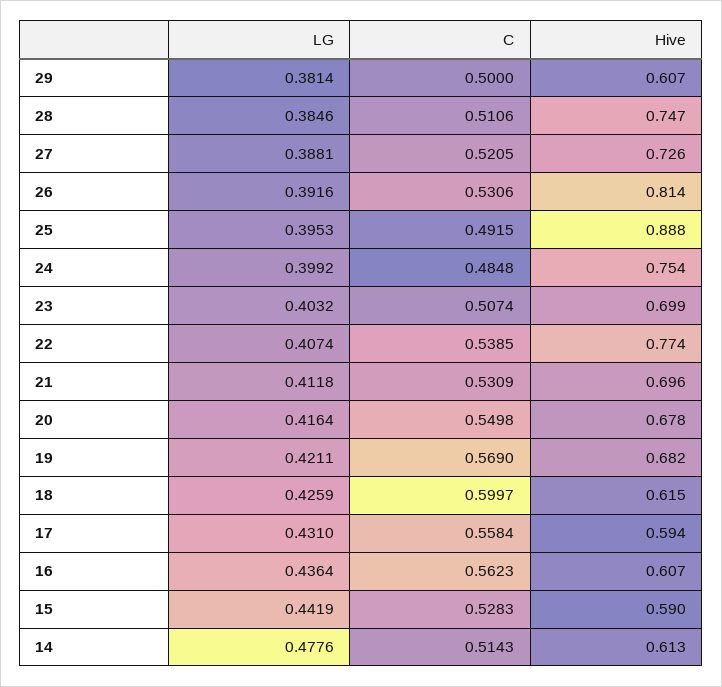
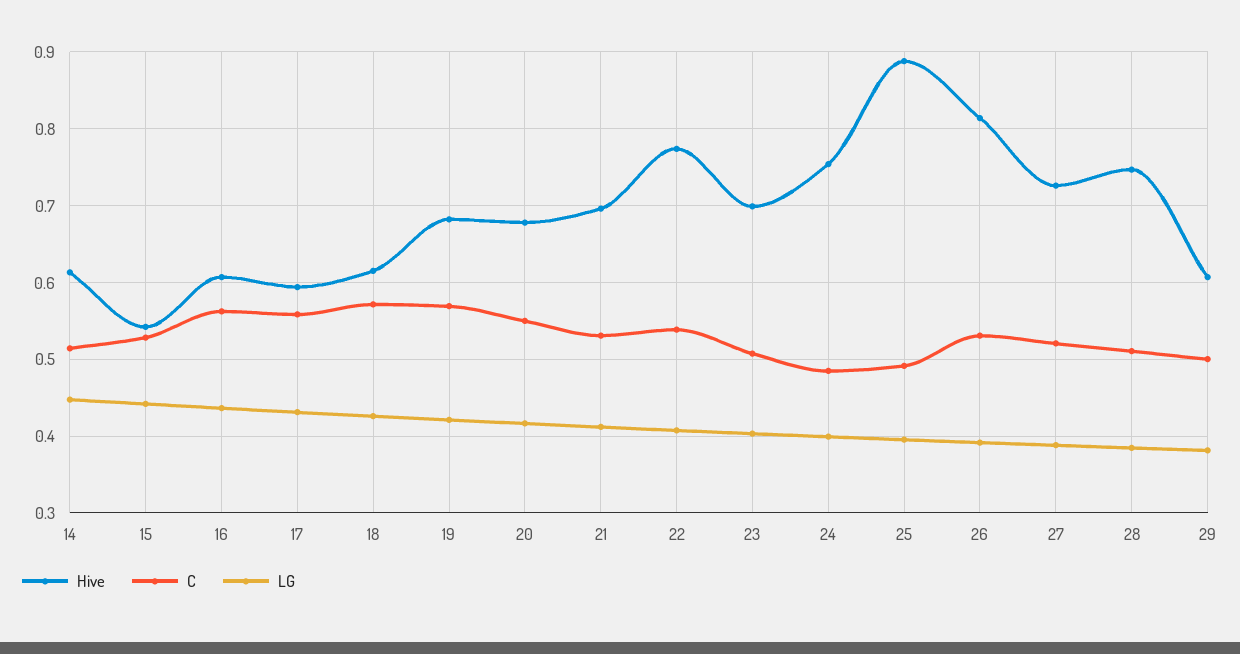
C, 18: 0.5997 -> 0.57
Hive, 15: 0.59 -> 0.54
LG, 14: 0.4776 -> 0.45

